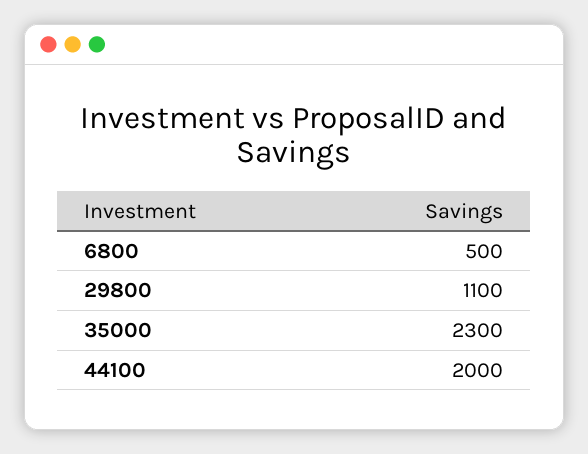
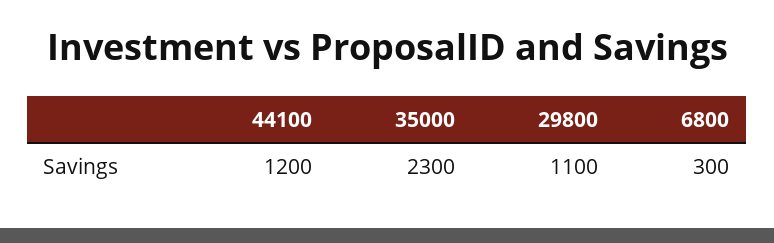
6800: 500 -> 300
44100: 2000 -> 1200

